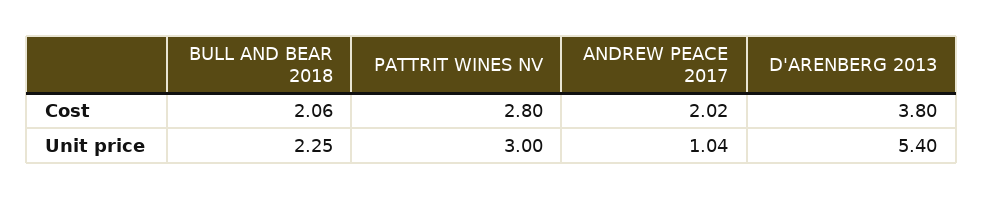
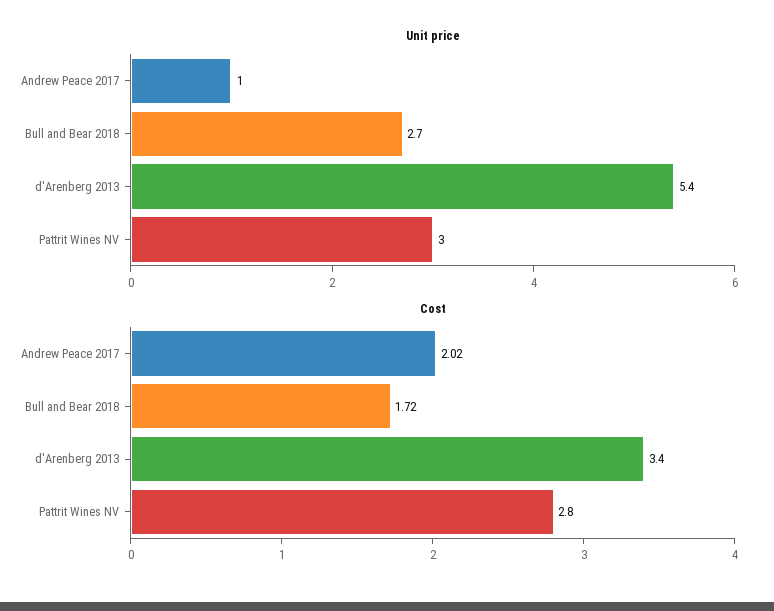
Cost, BULL AND BEAR 2018: 2.06 -> 1.72
Cost, D'ARENBERG 2013: 3.8 -> 3.4
Unit price, BULL AND BEAR 2018: 2.25 -> 2.7

